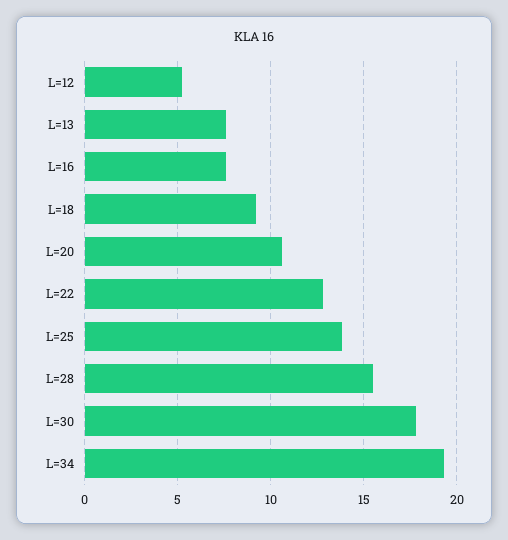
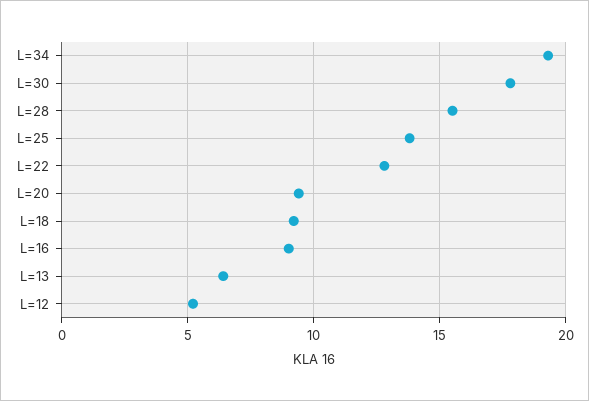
L=13: 7.5 -> 6.5
L=16: 7.5 -> 9
L=20: 10.5 -> 9.5

